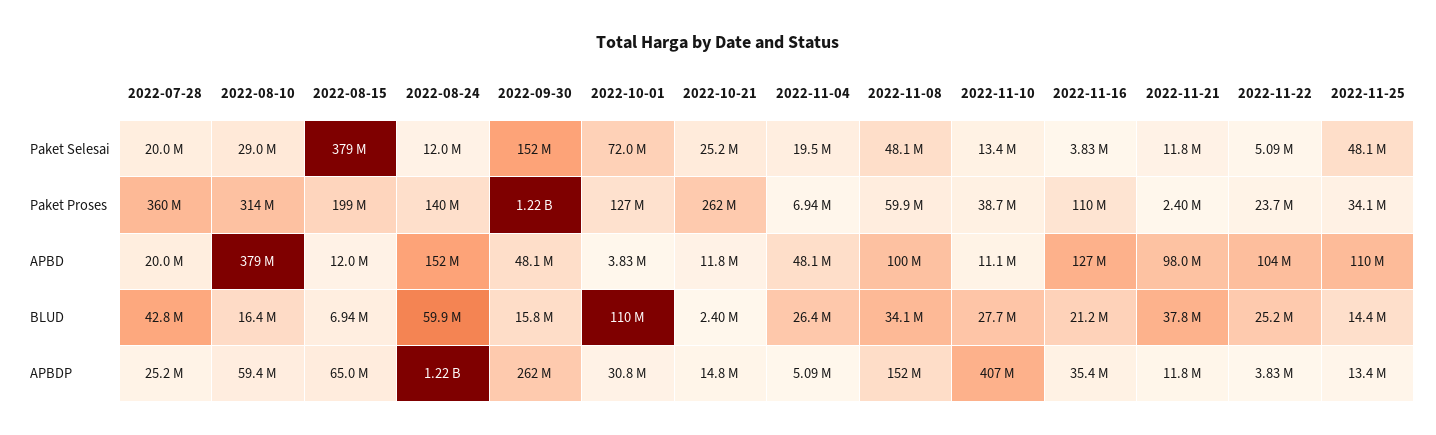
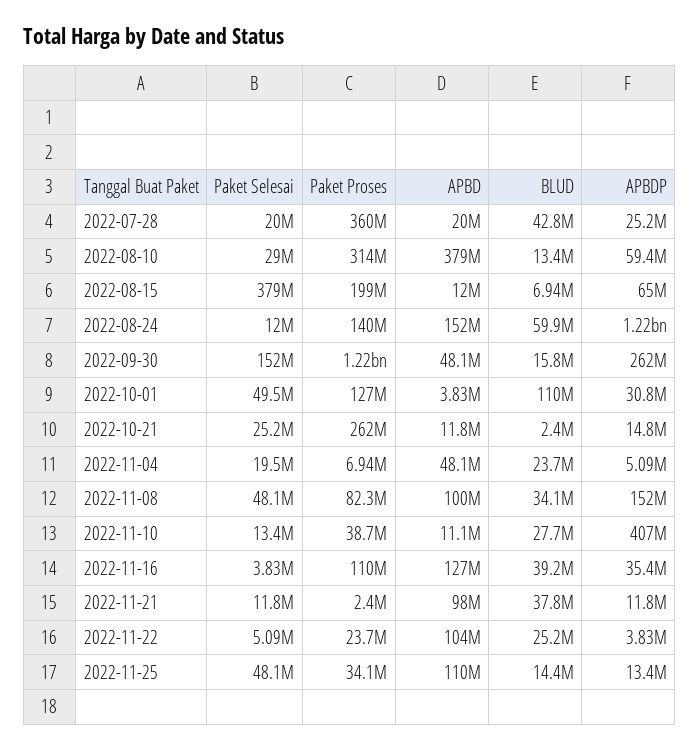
2022-10-01, Paket Selesai: 72000000 -> 49500000
2022-11-08, Paket Proses: 59900000 -> 82300000
2022-08-10, BLUD: 16400000 -> 13400000
2022-11-04, BLUD: 26400000 -> 23700000
2022-11-16, BLUD: 21200000 -> 39200000

